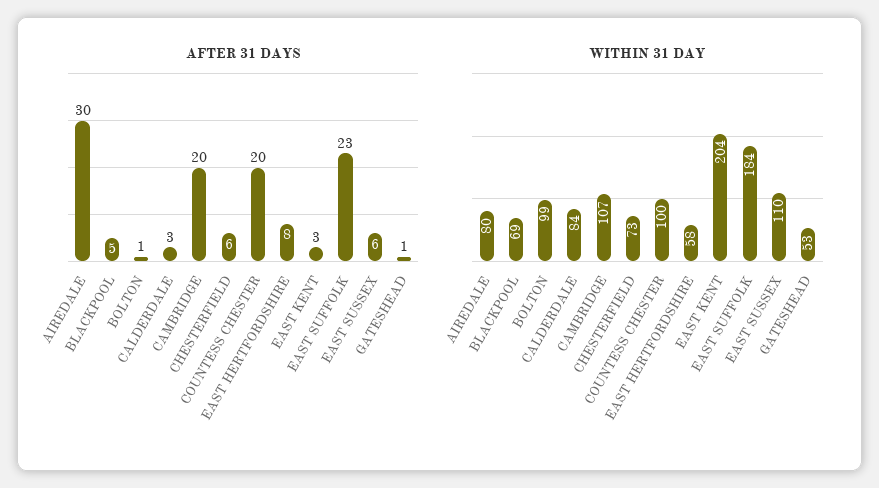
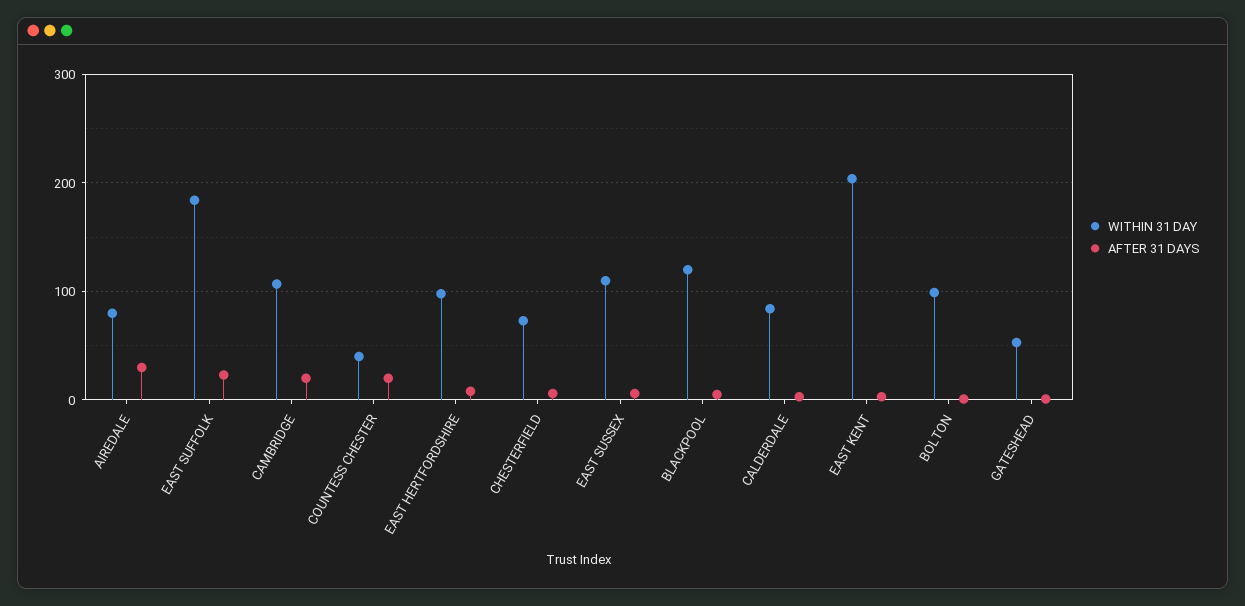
WITHIN 31 DAY, BLACKPOOL: 69 -> 120
WITHIN 31 DAY, COUNTESS CHESTER: 100 -> 40
WITHIN 31 DAY, EAST HERTFORDSHIRE: 58 -> 100

